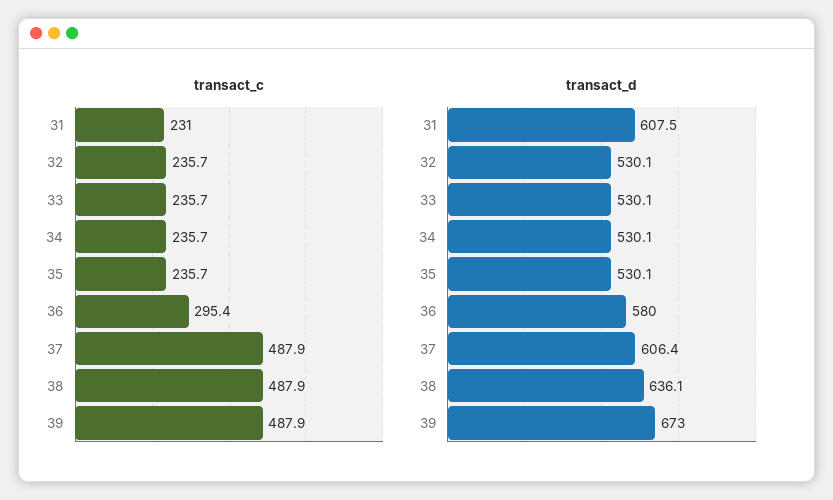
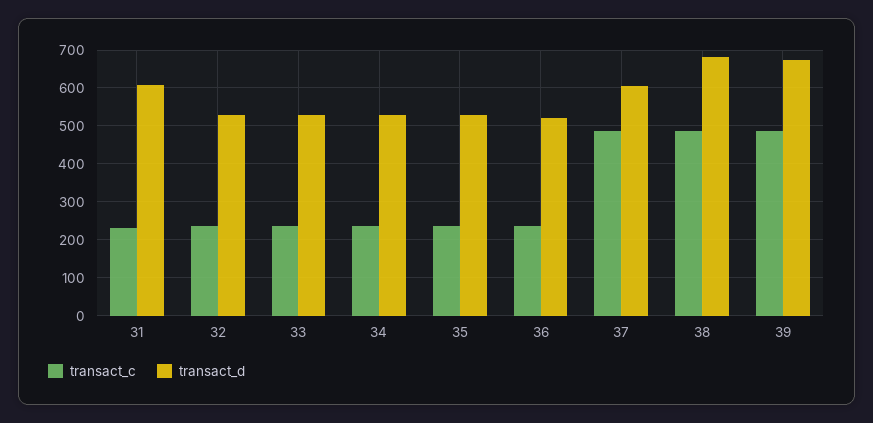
transact_c, 36: 295.4 -> 240
transact_d, 36: 580 -> 520
transact_d, 38: 636.1 -> 680

